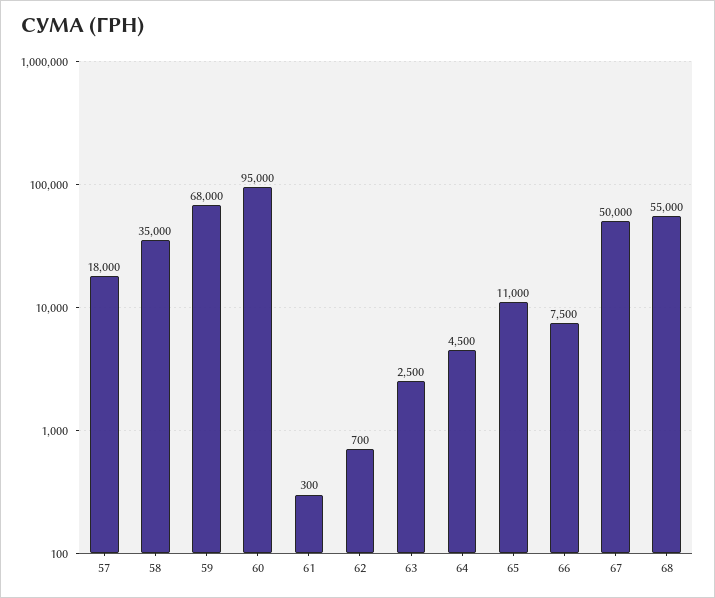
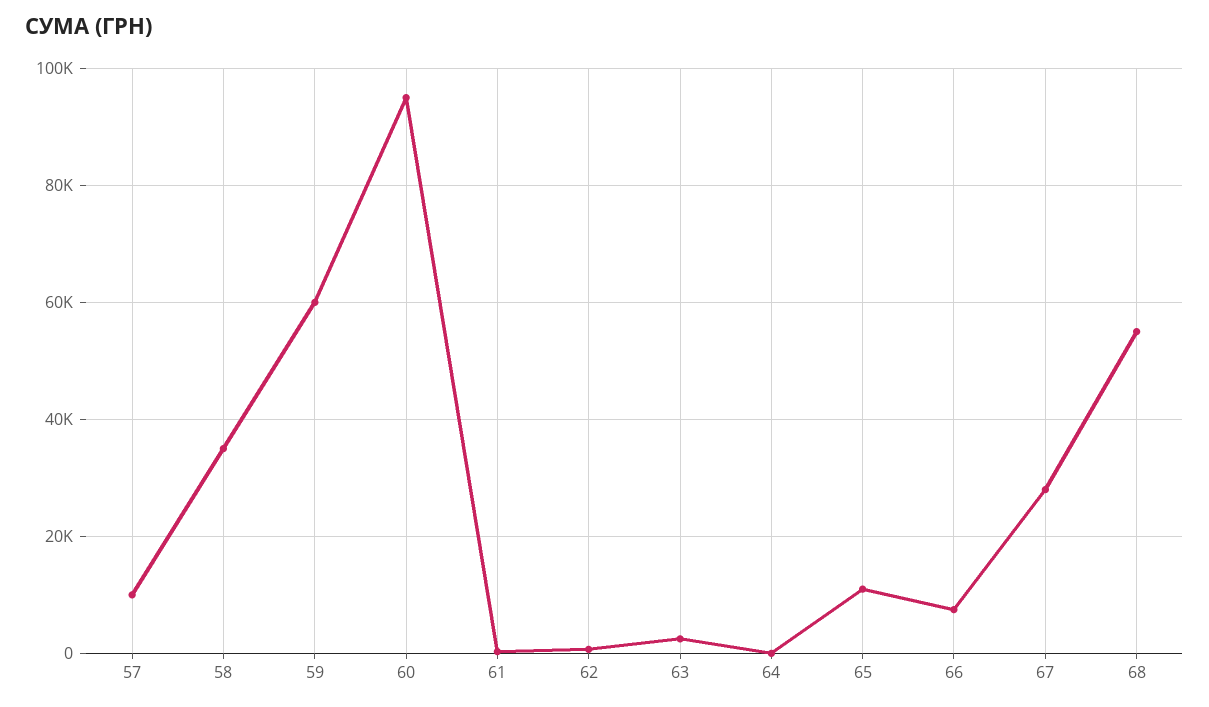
57: 18000 -> 10000
59: 68000 -> 60000
64: 4500 -> 0
67: 50000 -> 28000

